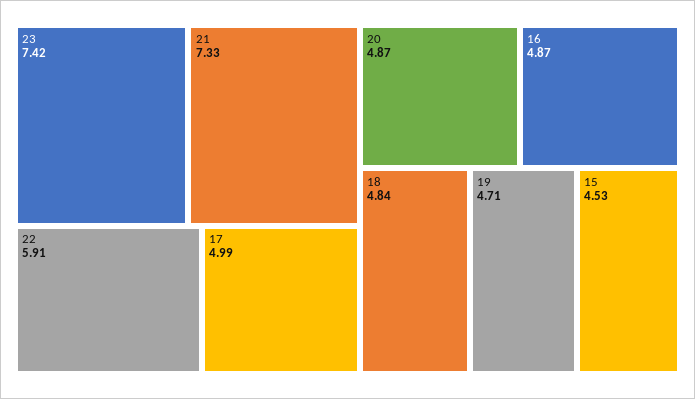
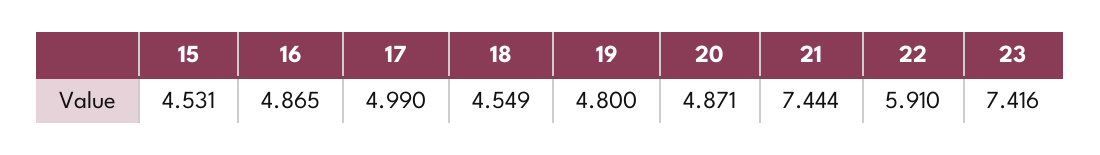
21: 7.33 -> 7.444
18: 4.84 -> 4.549
19: 4.71 -> 4.8

